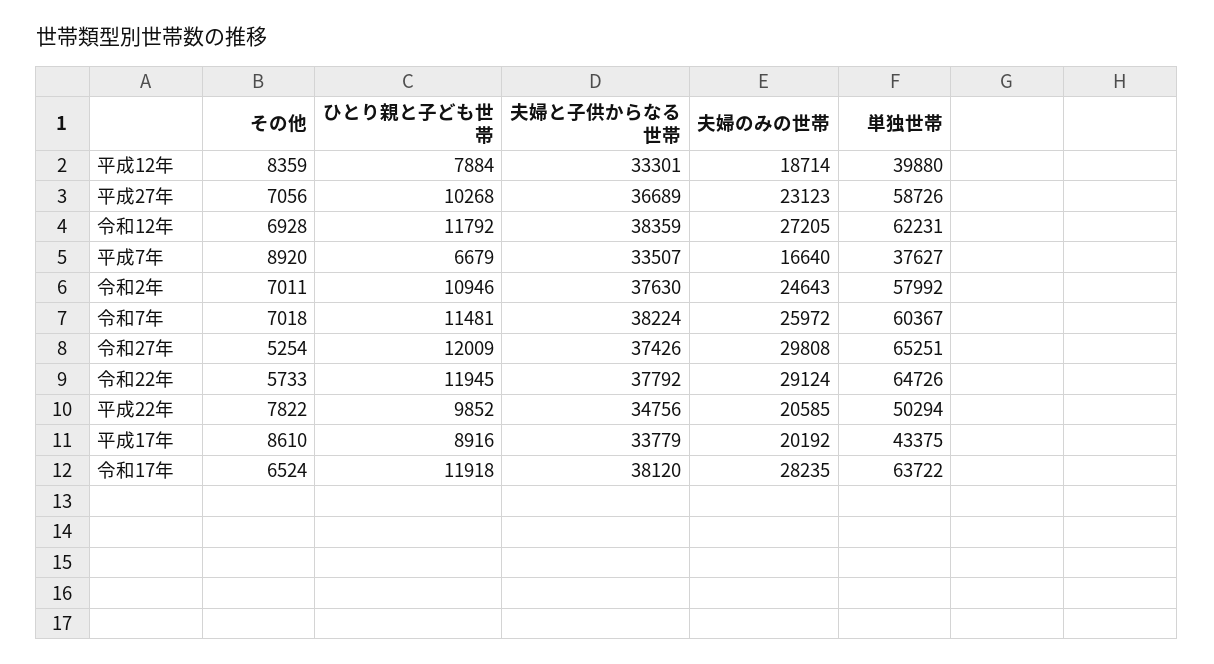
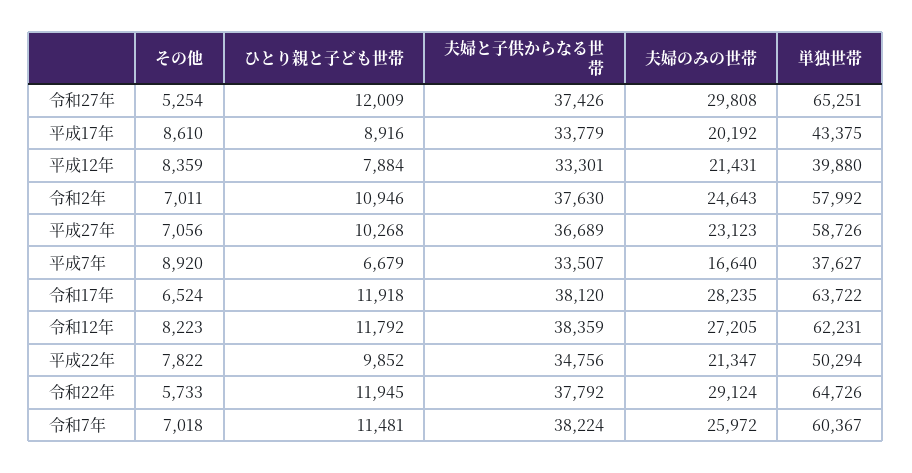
夫婦のみの世帯, 平成12年: 18714 -> 21431
その他, 令和12年: 6928 -> 8223
夫婦のみの世帯, 平成22年: 20585 -> 21347

